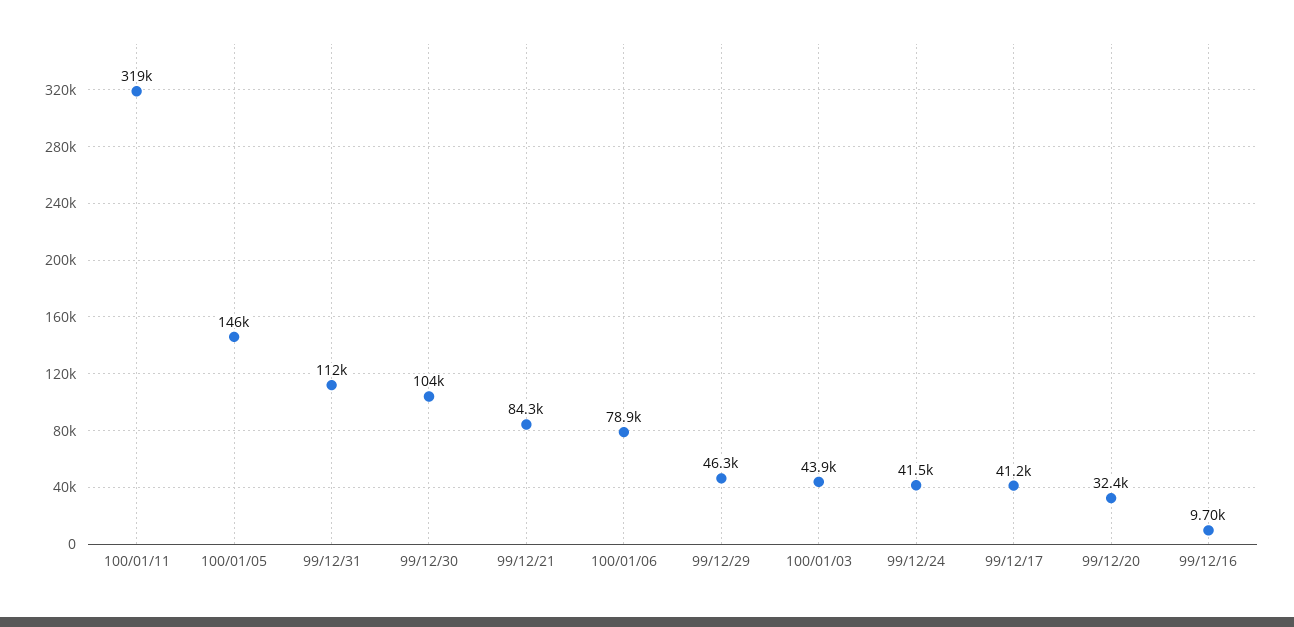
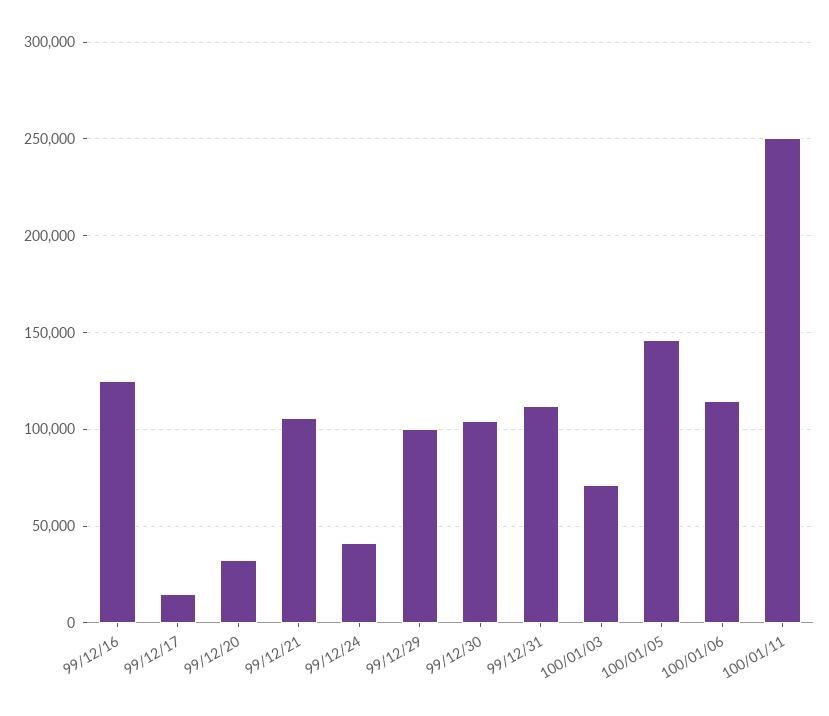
100/01/11: 319000 -> 250000
99/12/21: 84300 -> 105000
100/01/06: 78900 -> 115000
99/12/29: 46300 -> 100000
100/01/03: 43900 -> 70000
99/12/17: 41200 -> 15000
99/12/16: 9700 -> 125000

